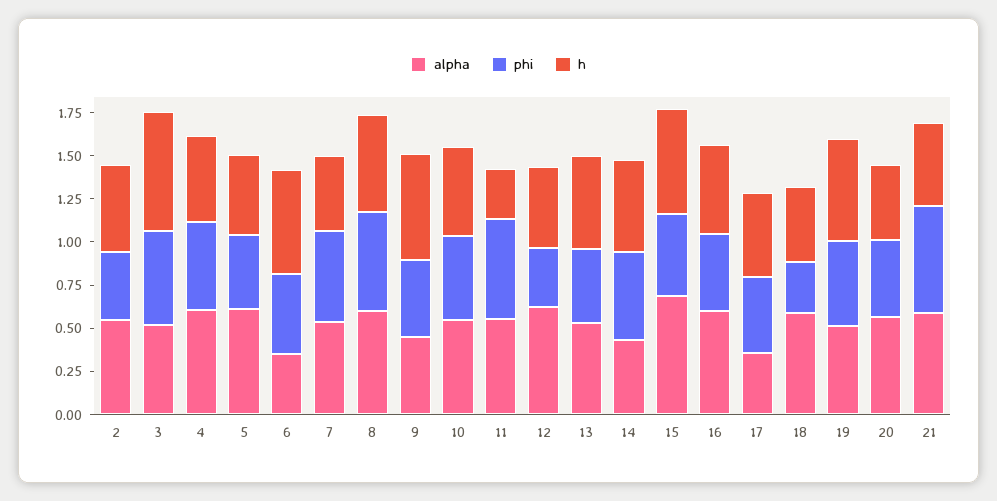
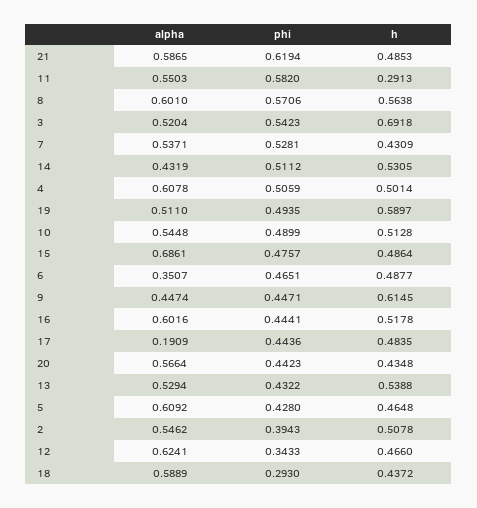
h, 6: 0.6 -> 0.4877
h, 15: 0.6 -> 0.4864
alpha, 17: 0.35 -> 0.1909

